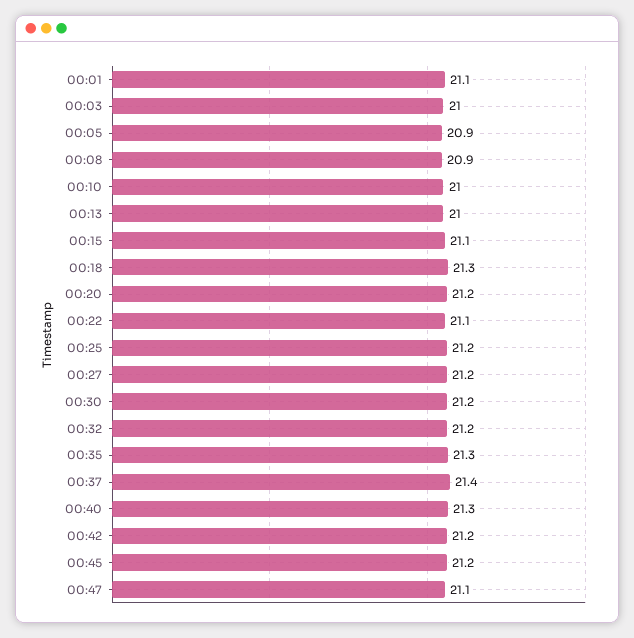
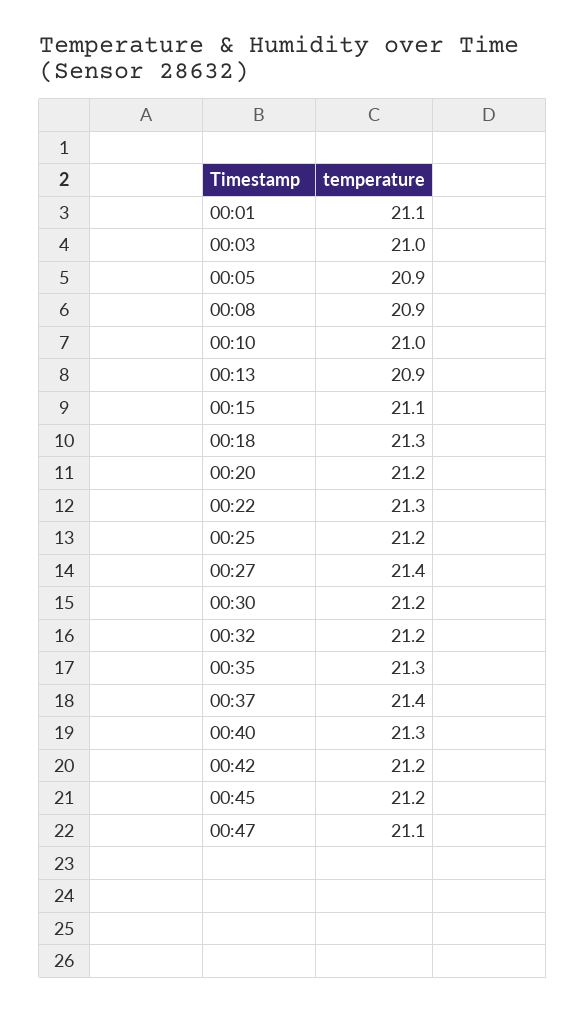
00:13: 21 -> 20.9
00:22: 21.1 -> 21.3
00:27: 21.2 -> 21.4

